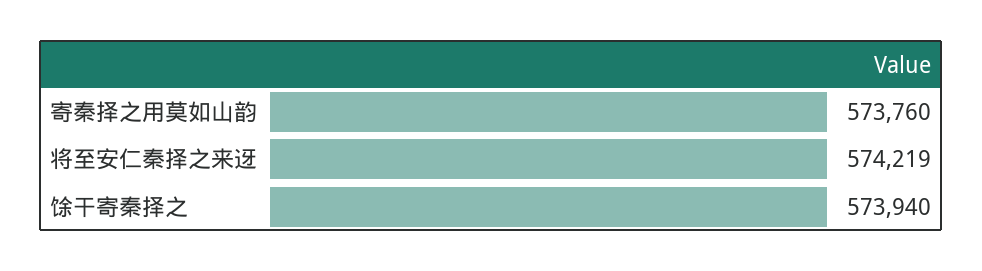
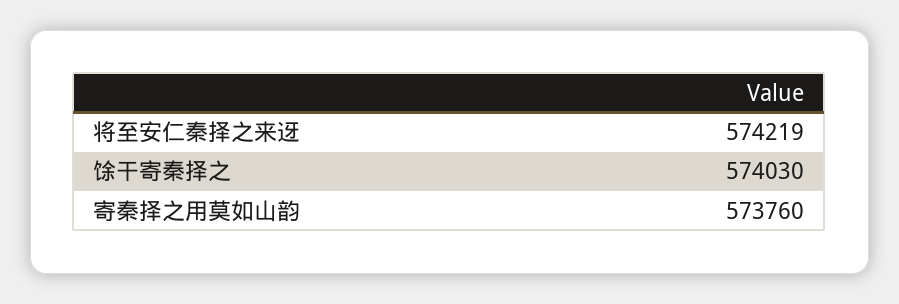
馀干寄秦择之: 573940 -> 574030

